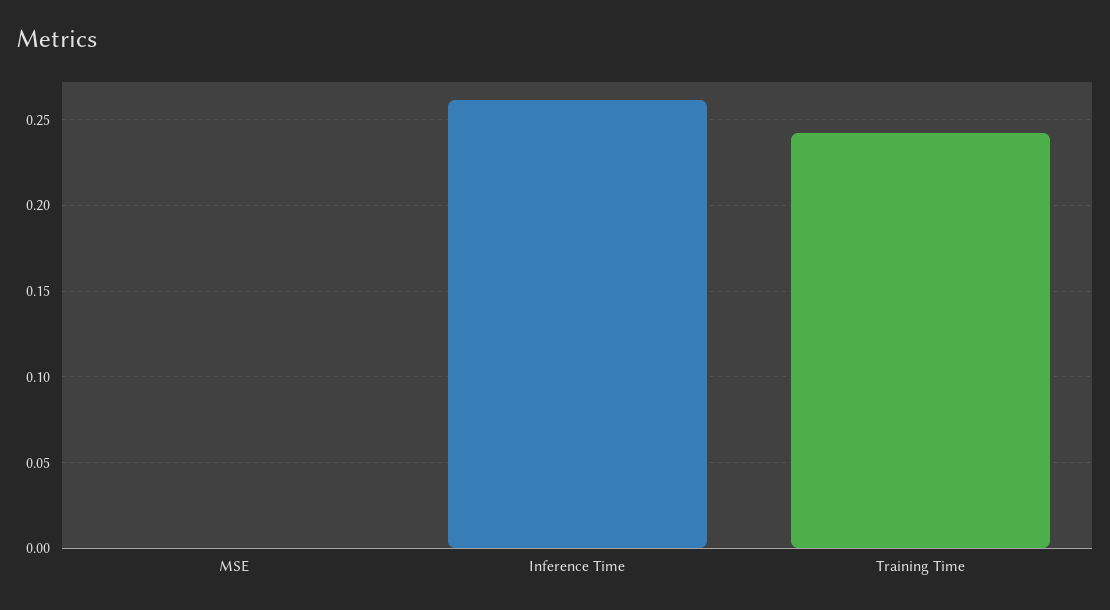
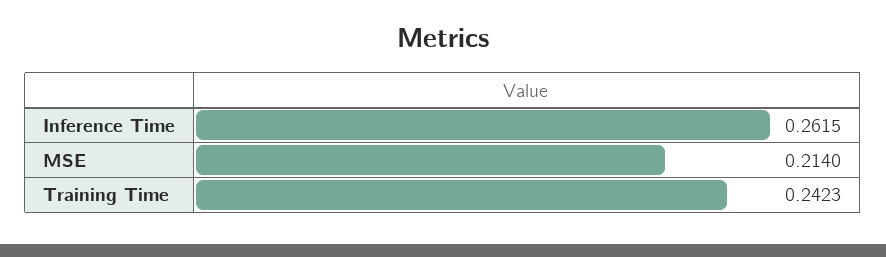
MSE: 0 -> 0.214

